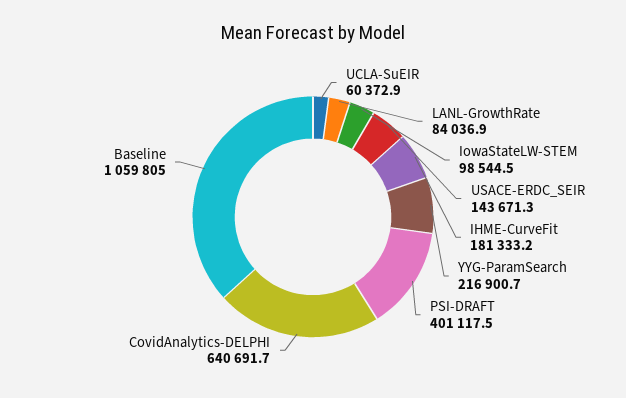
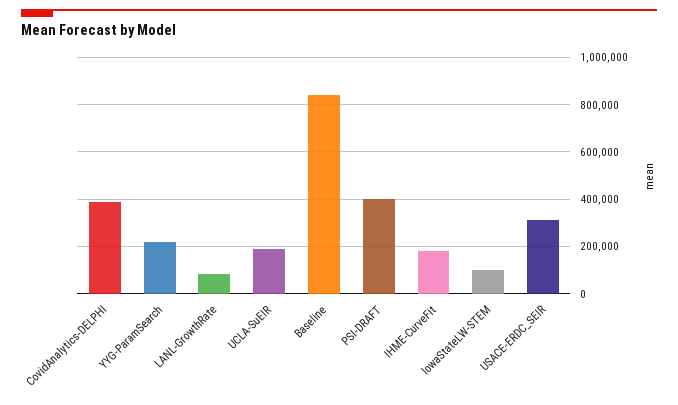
UCLA-SuEIR: 60372.9 -> 200000
USACE-ERDC_SEIR: 143671.3 -> 300000
CovidAnalytics-DELPHI: 640691.7 -> 400000
Baseline: 1059805 -> 850000

